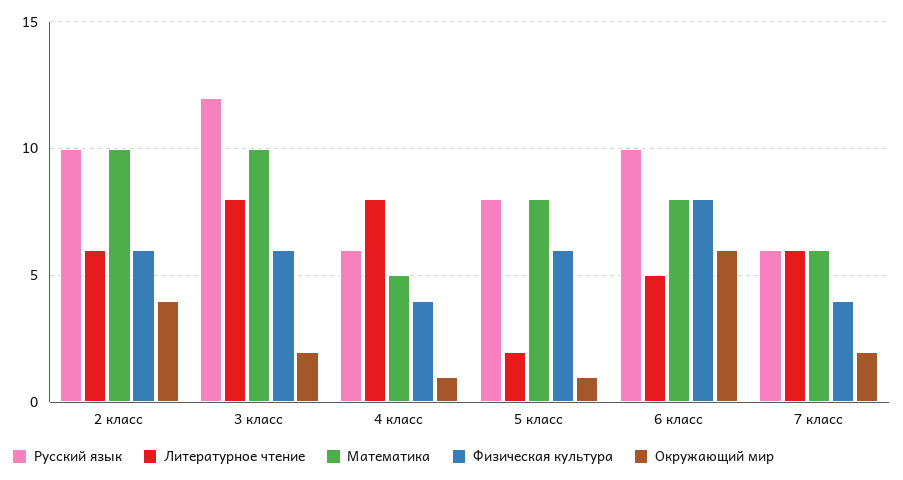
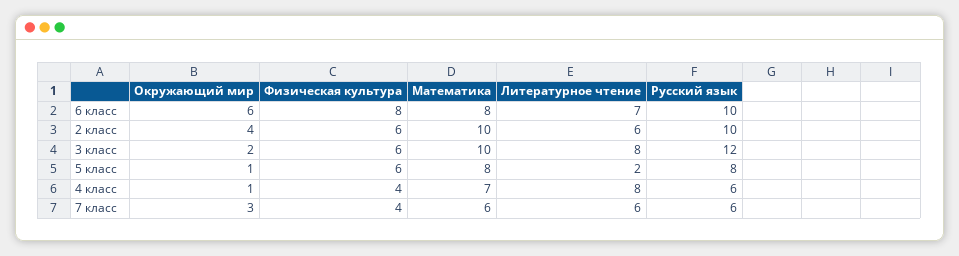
Математика, 4 класс: 5 -> 7
Литературное чтение, 6 класс: 5 -> 7
Окружающий мир, 7 класс: 2 -> 3

